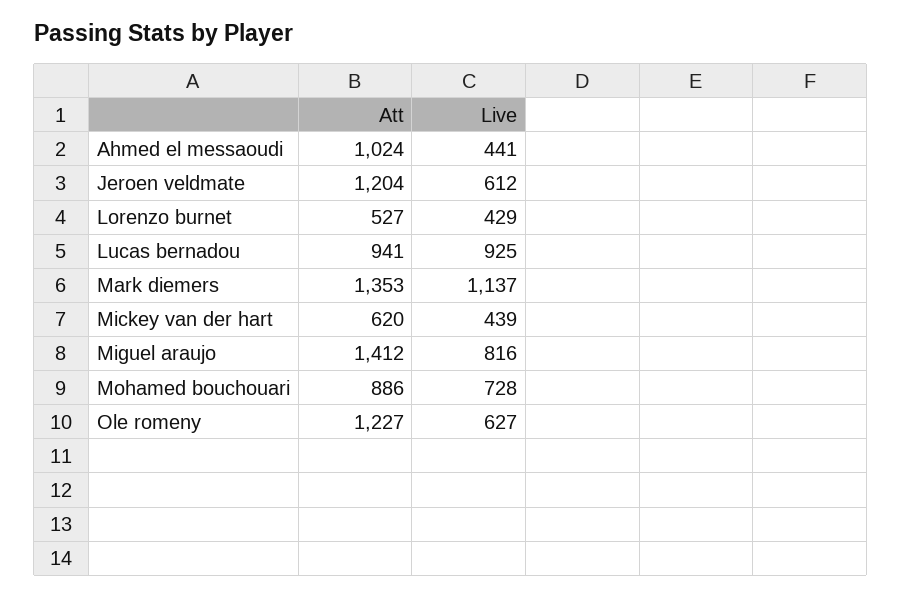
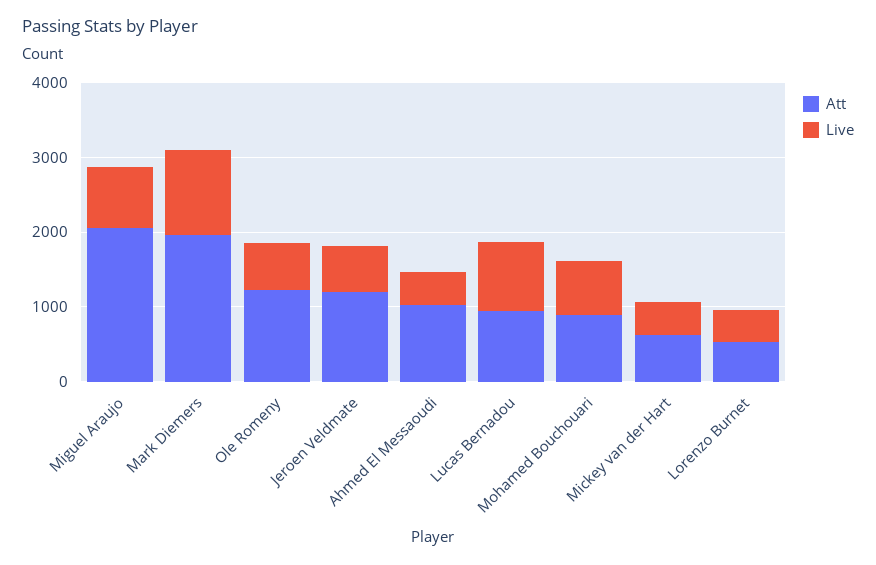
Att, Mark diemers: 1353 -> 2000
Att, Miguel araujo: 1412 -> 2000

